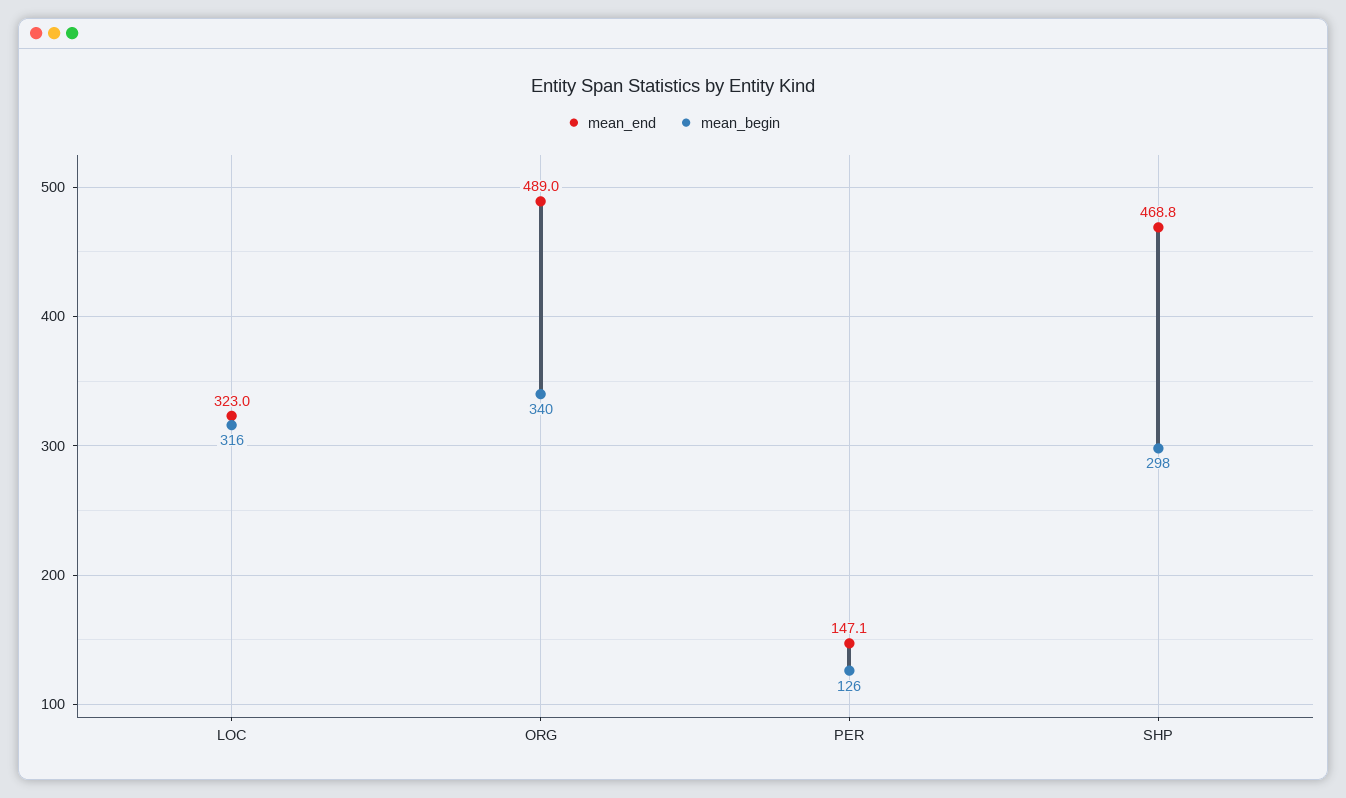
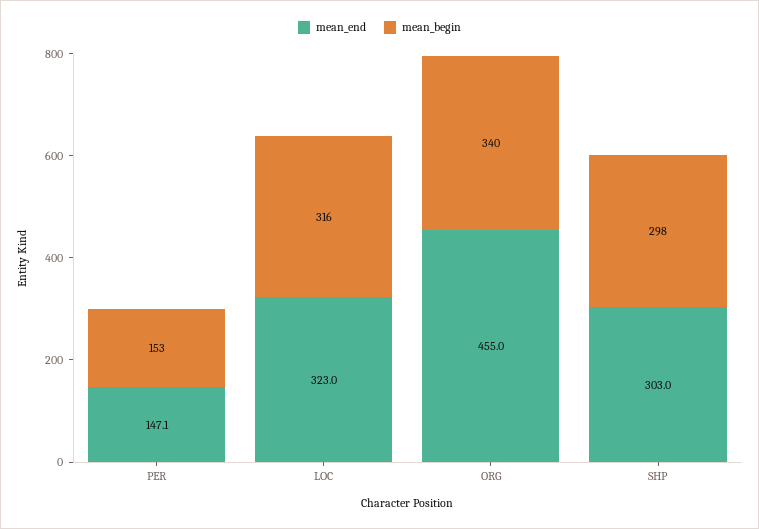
mean_end, ORG: 489 -> 455
mean_begin, PER: 126 -> 153
mean_end, SHP: 468.8 -> 303

